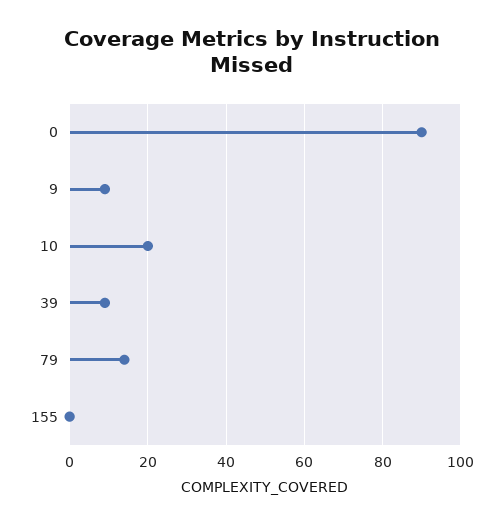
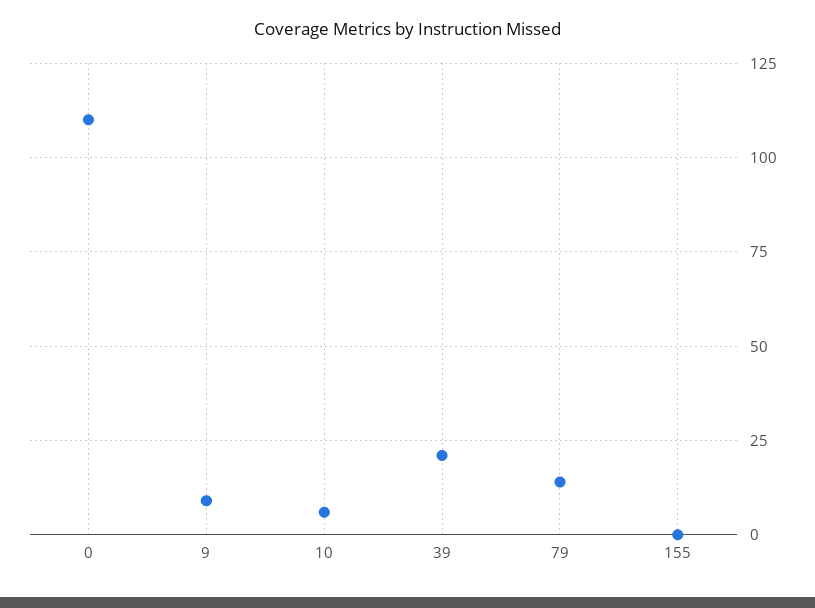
0: 90 -> 110
10: 20 -> 5
39: 10 -> 20

